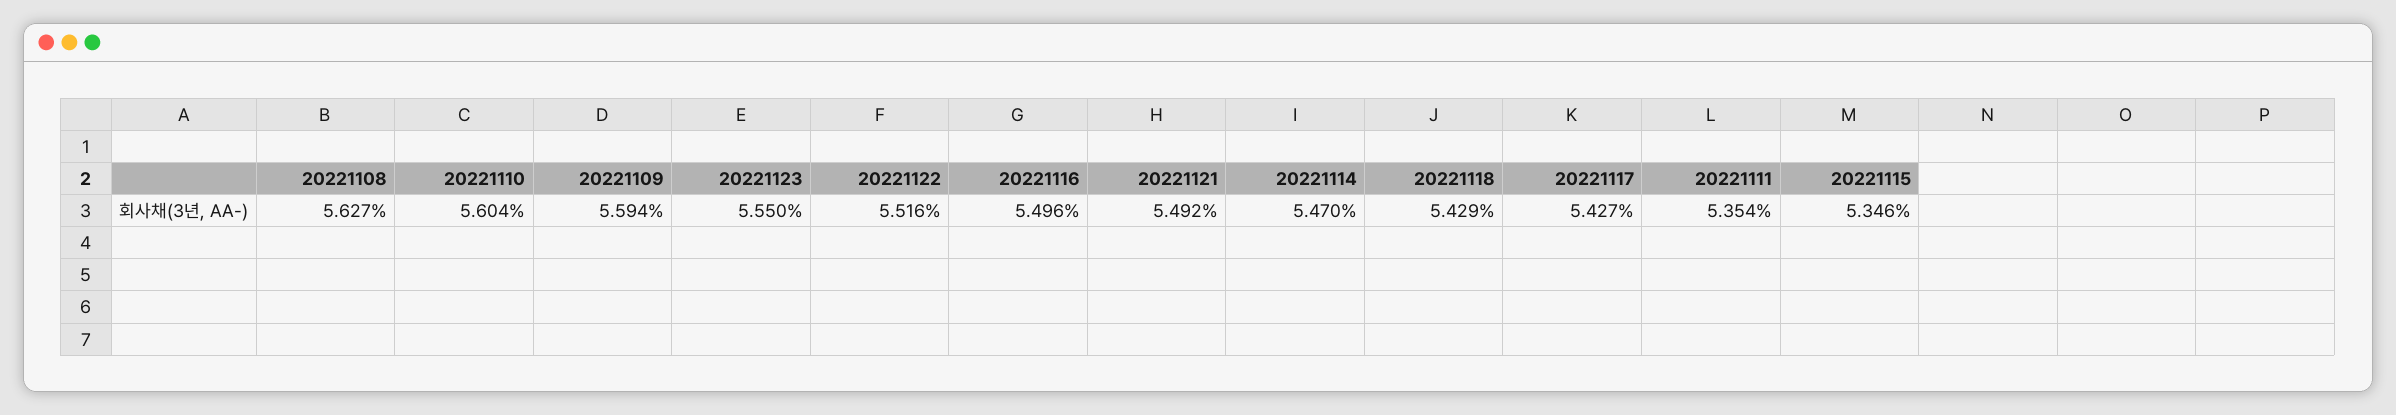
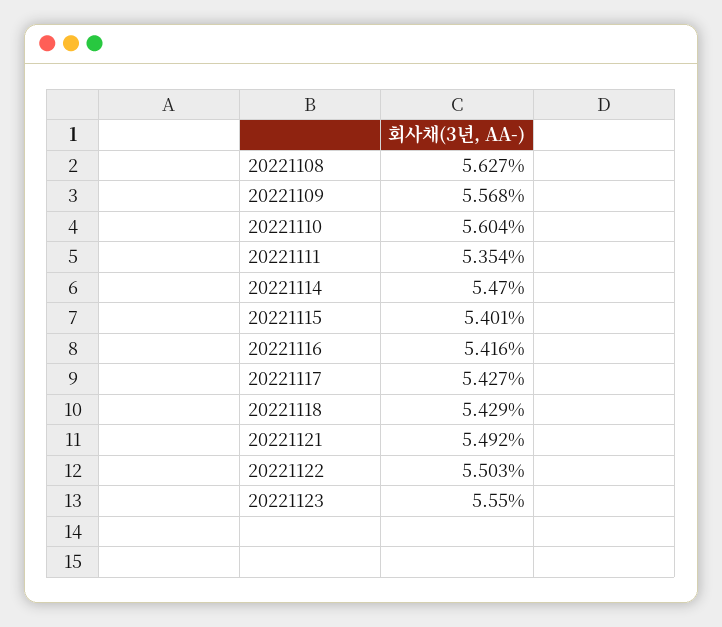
20221109: 5.594 -> 5.568
20221122: 5.516 -> 5.503
20221116: 5.496 -> 5.416
20221115: 5.346 -> 5.401

